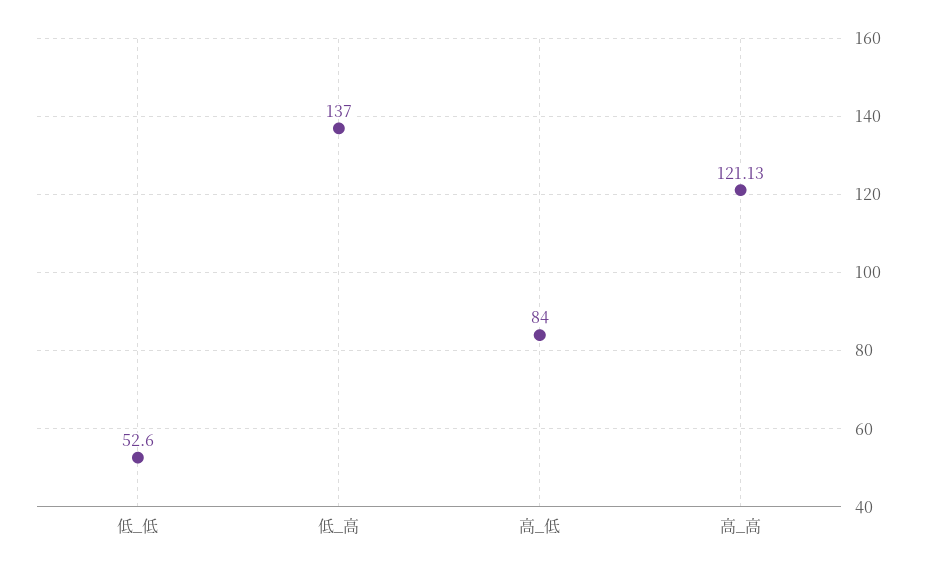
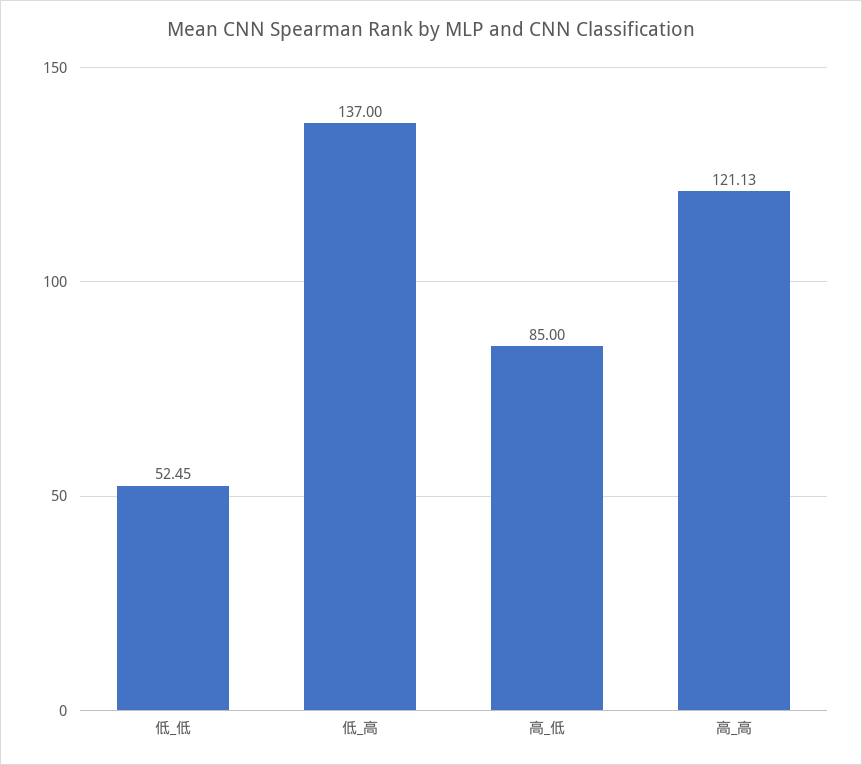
低_低: 52.6 -> 52.45
高_低: 84 -> 85

